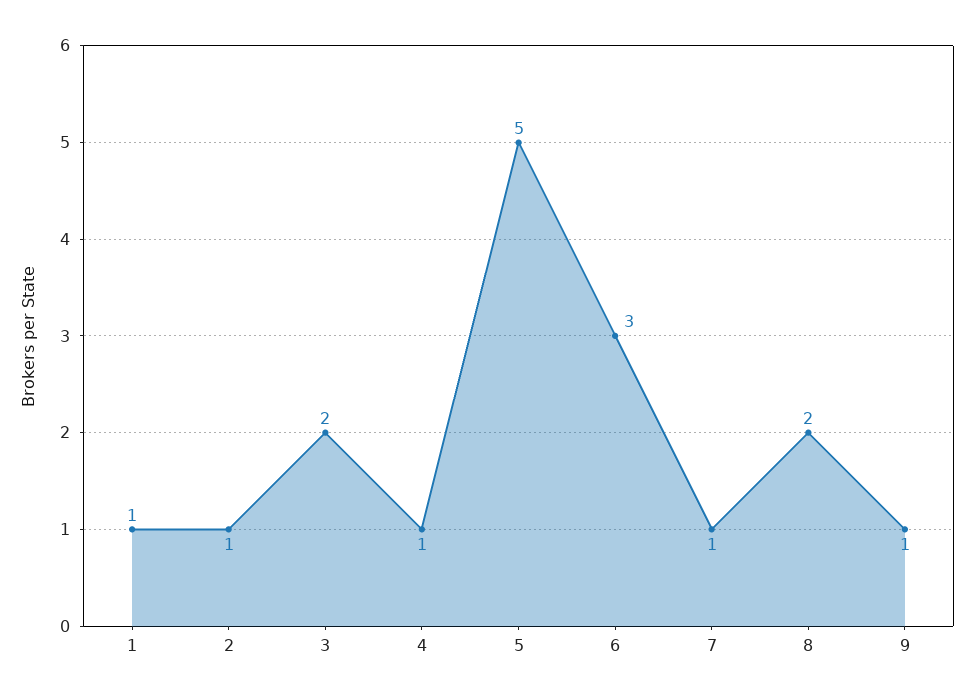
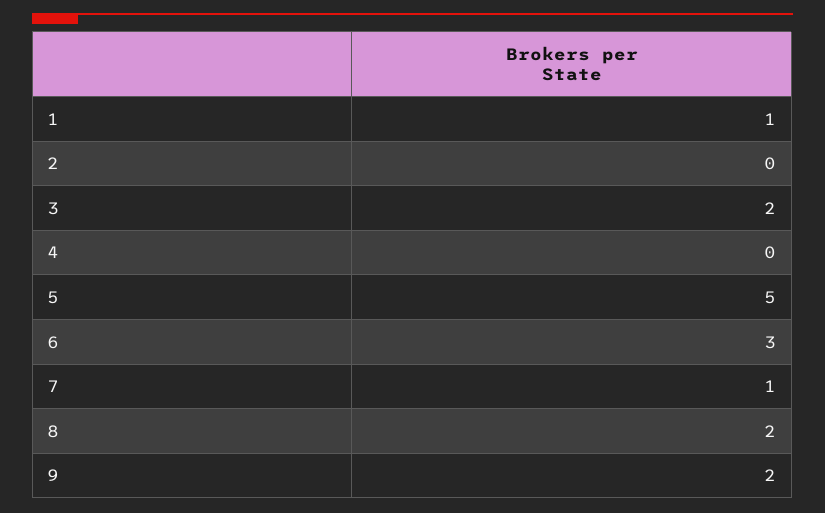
2: 1 -> 0
4: 1 -> 0
9: 1 -> 2

